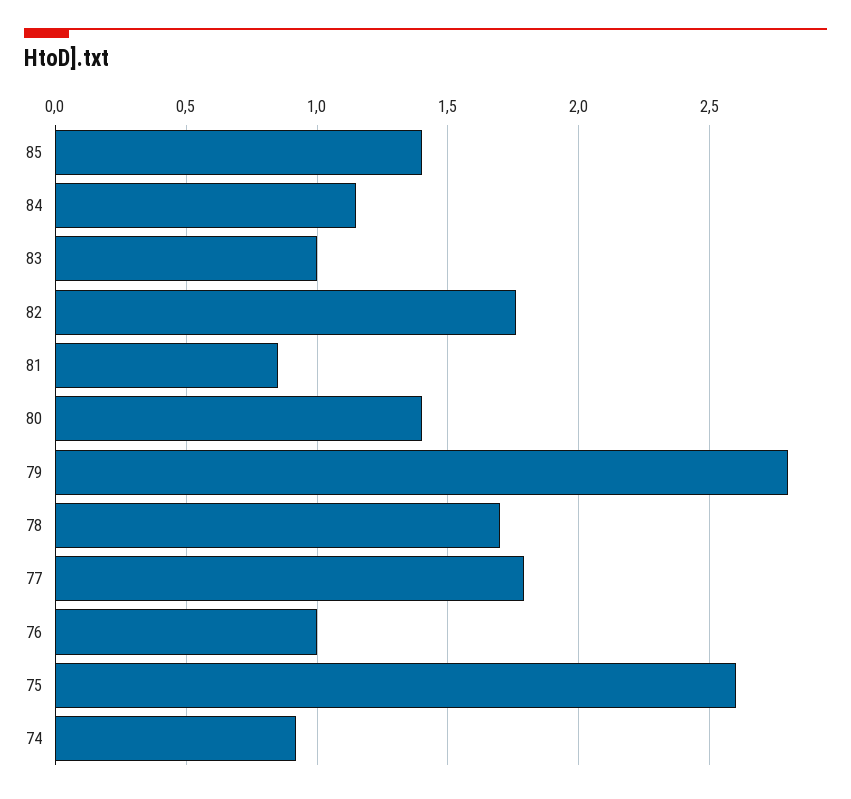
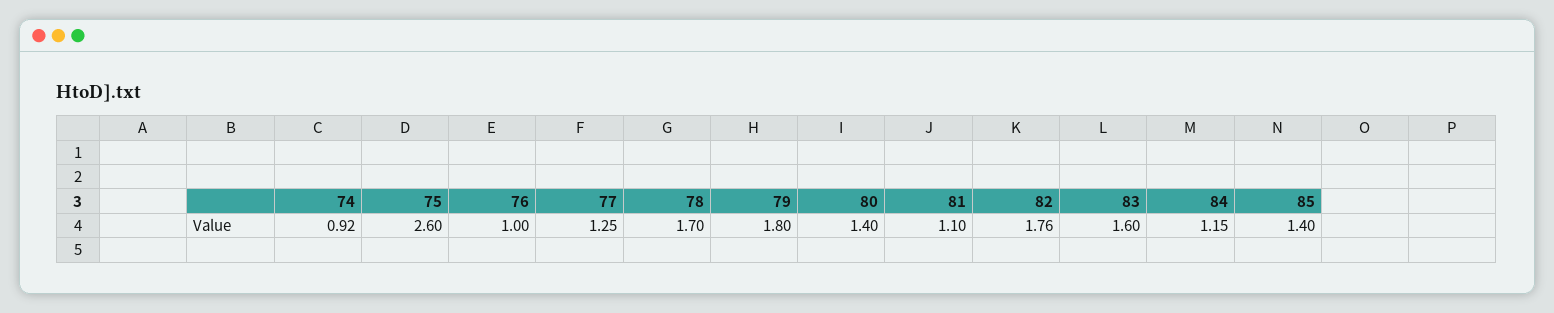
83: 1 -> 1.6
81: 0.85 -> 1.1
79: 2.8 -> 1.8
77: 1.8 -> 1.25

